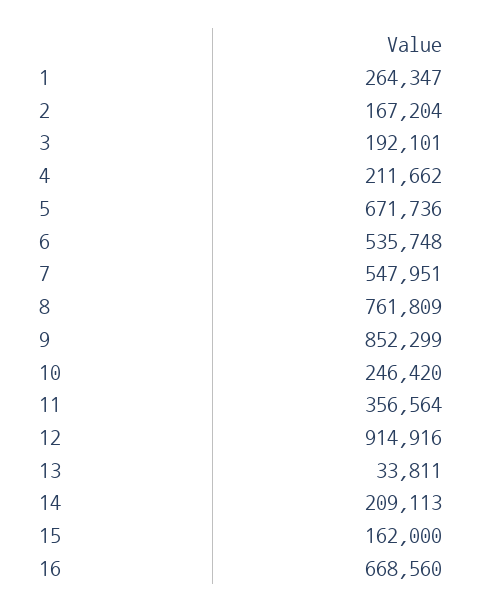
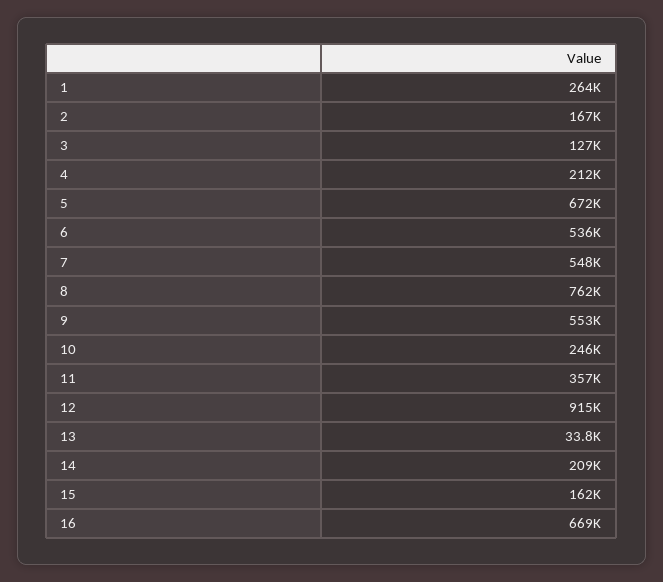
3: 192101 -> 127000
9: 852299 -> 553000

